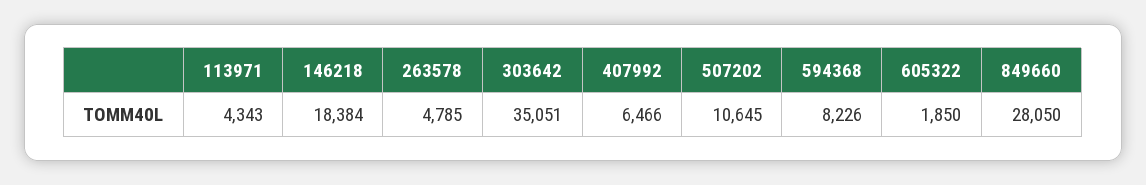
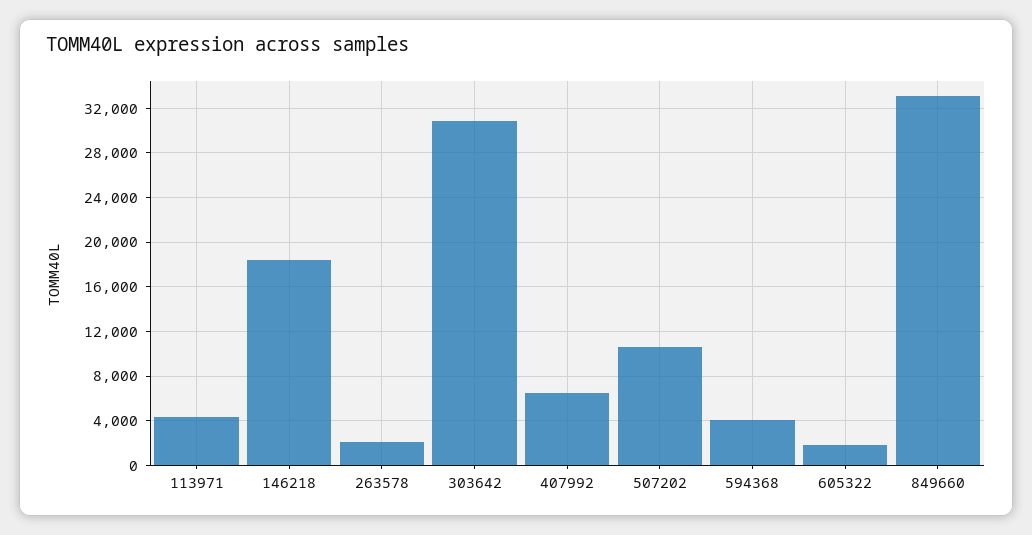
263578: 4785 -> 2000
303642: 35051 -> 31000
594368: 8226 -> 4000
849660: 28050 -> 33000

